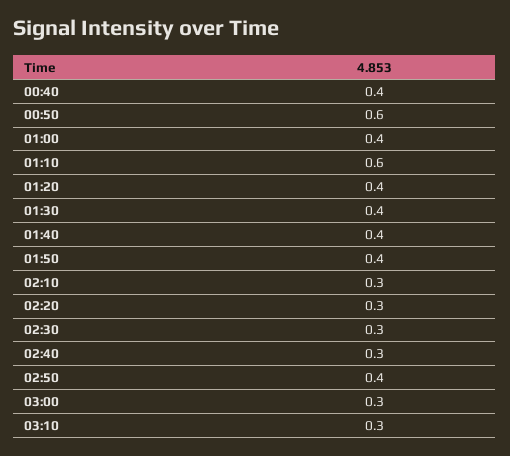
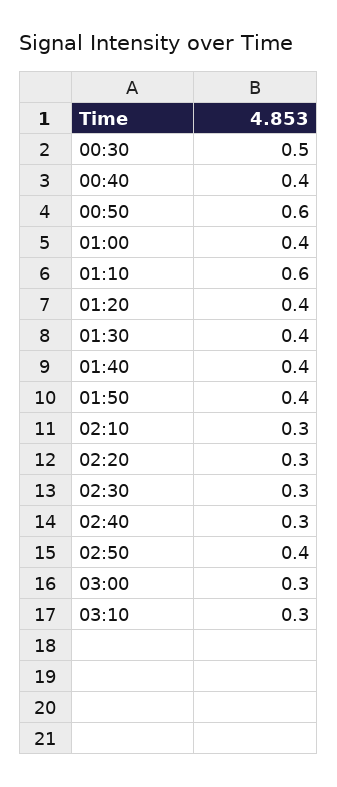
00:30: none -> 0.5

